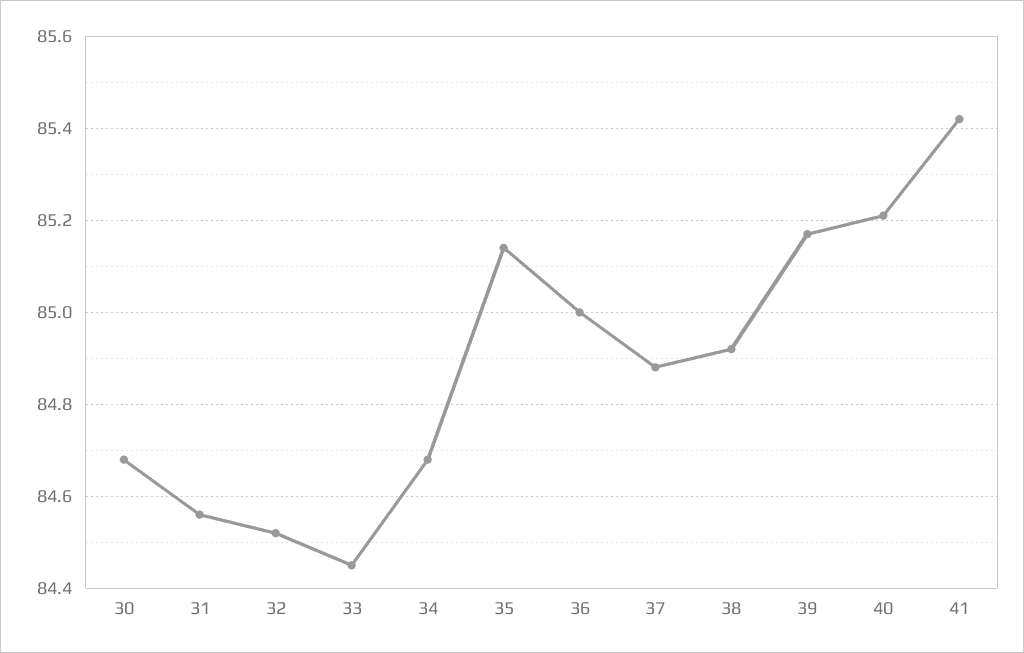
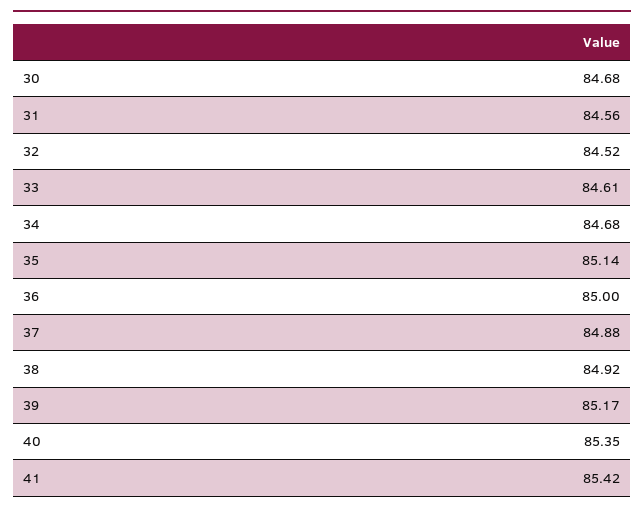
33: 84.45 -> 84.61
40: 85.2 -> 85.35

